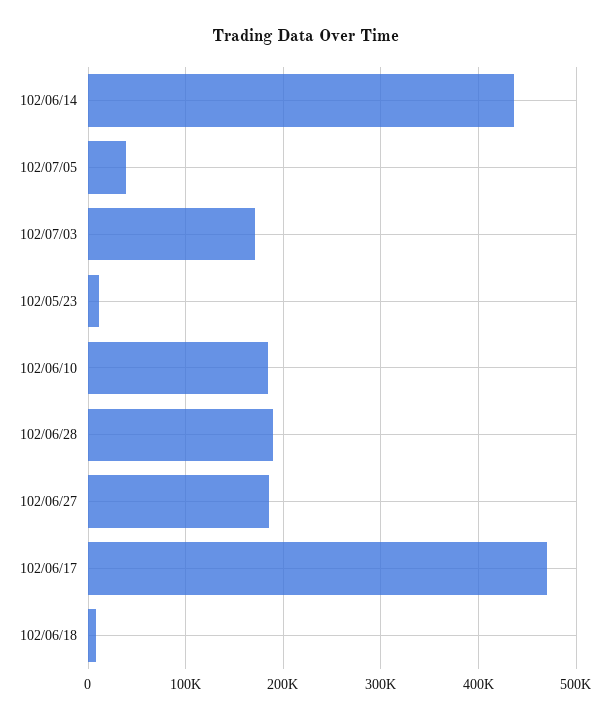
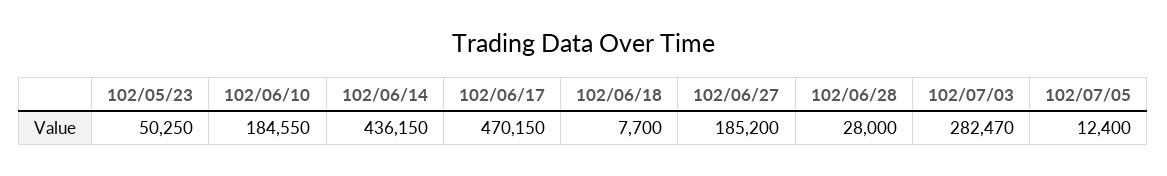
102/07/05: 40000 -> 12400
102/07/03: 170000 -> 282470
102/05/23: 10000 -> 50250
102/06/28: 190000 -> 28000

